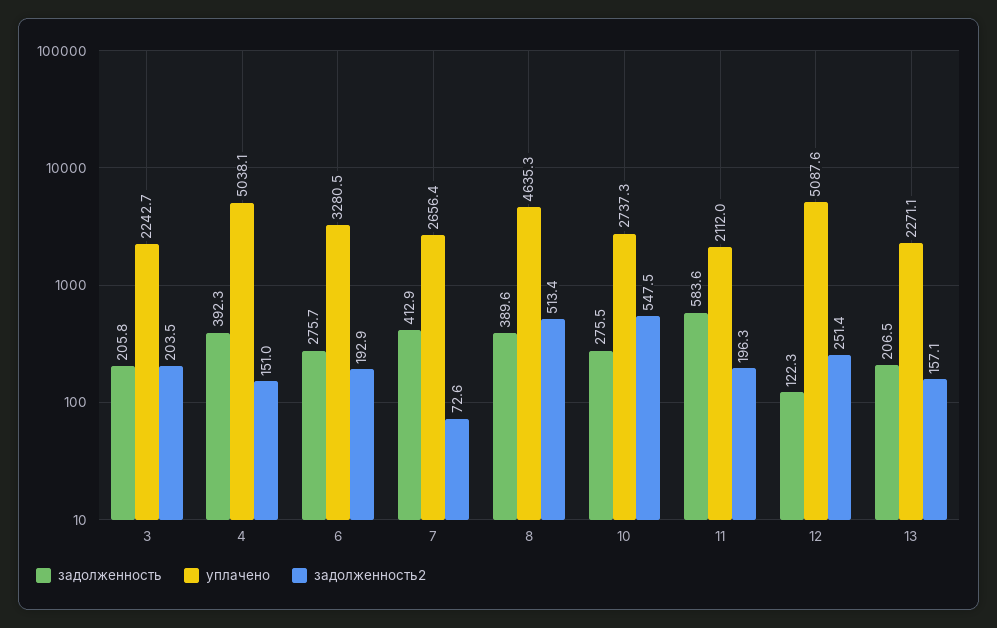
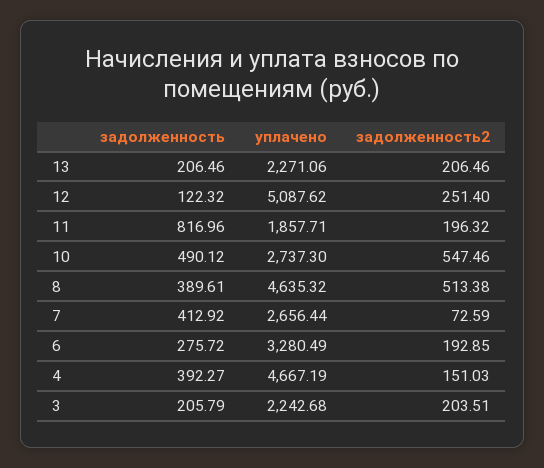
уплачено, 4: 5038.1 -> 4667.19
задолженность, 10: 275.5 -> 490.12
задолженность, 11: 583.6 -> 816.96
уплачено, 11: 2112 -> 1857.71
задолженность2, 13: 157.1 -> 206.46

